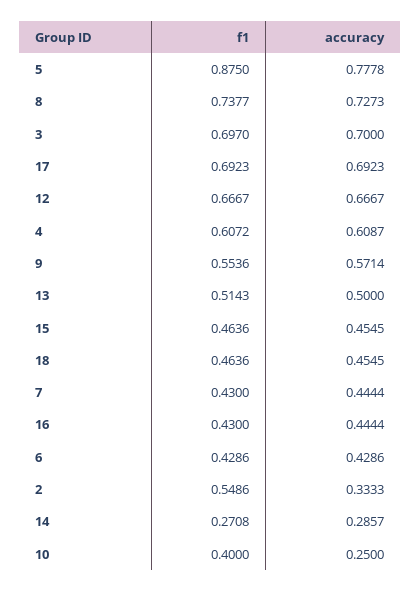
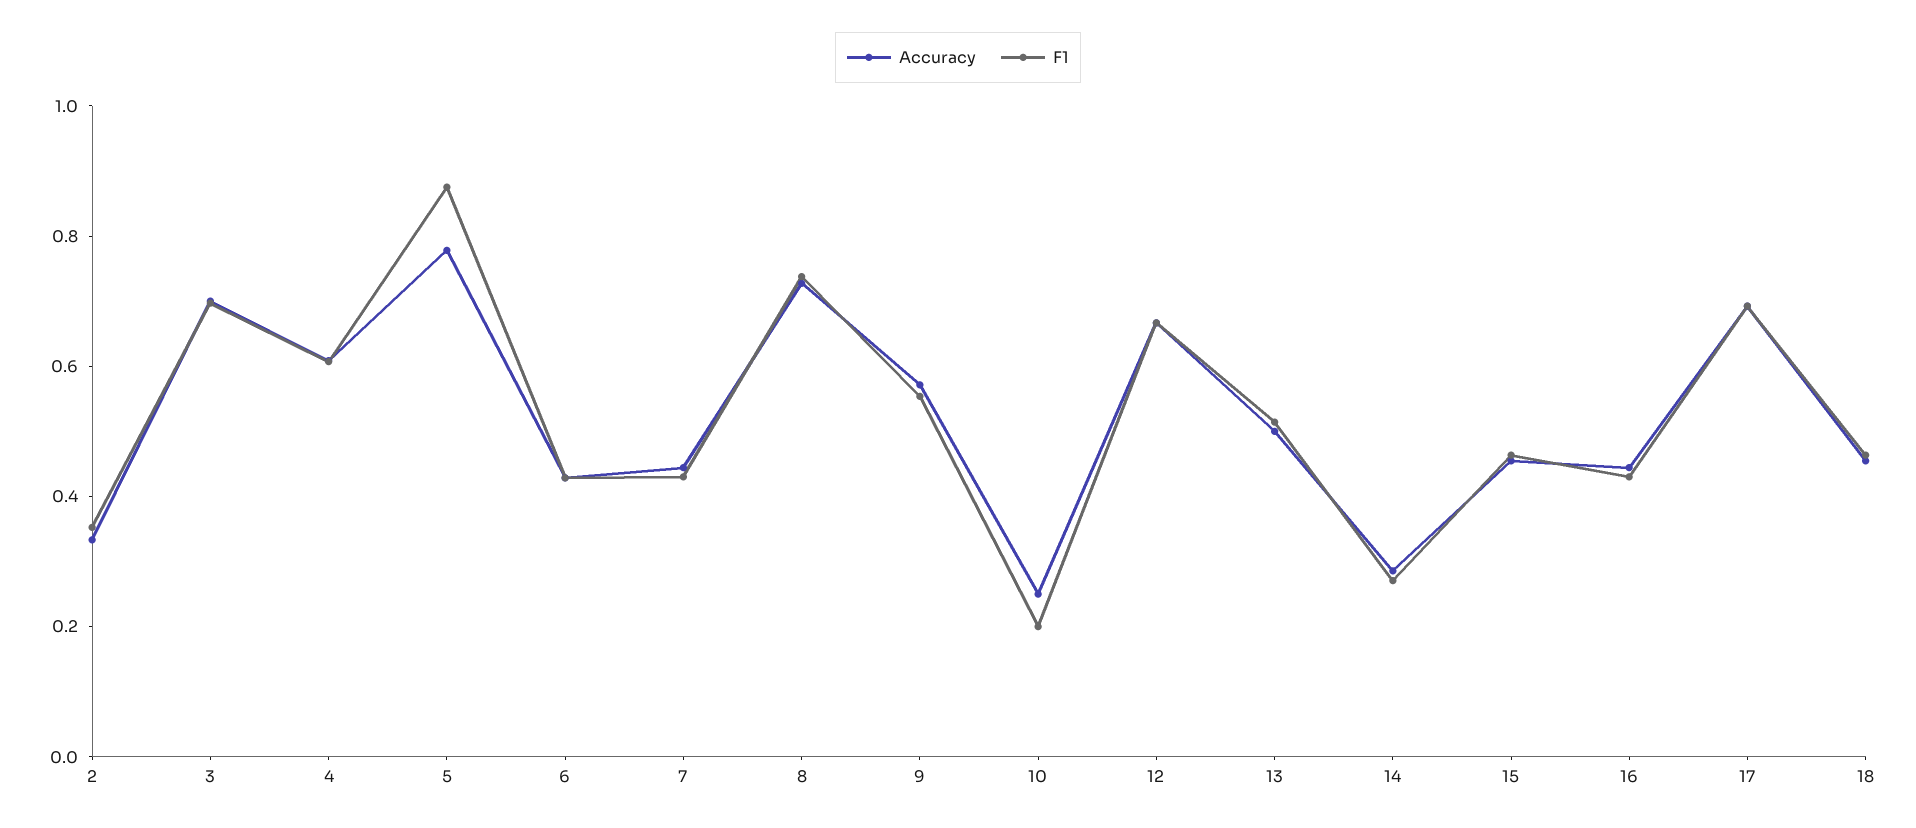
f1, 2: 0.5486 -> 0.35
f1, 10: 0.4 -> 0.2

